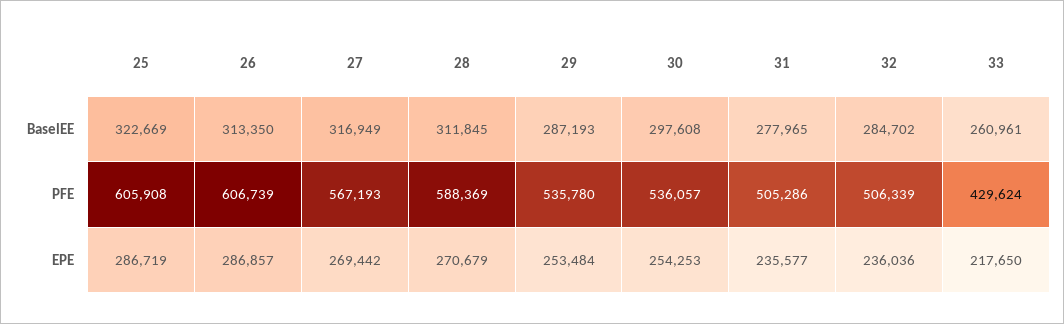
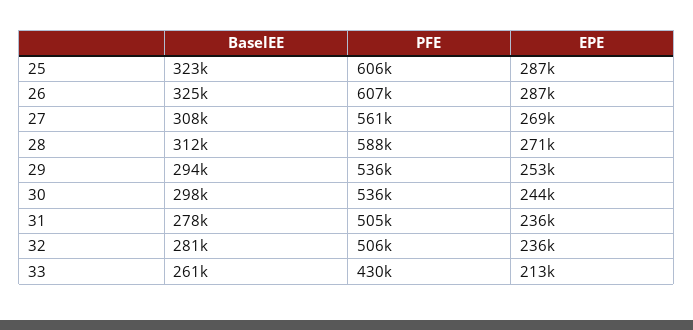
26, BaselEE: 313350 -> 325000
27, BaselEE: 316949 -> 308000
29, BaselEE: 287193 -> 294000
32, BaselEE: 284702 -> 281000
27, PFE: 567193 -> 561000
30, EPE: 254253 -> 244000
33, EPE: 217650 -> 213000

